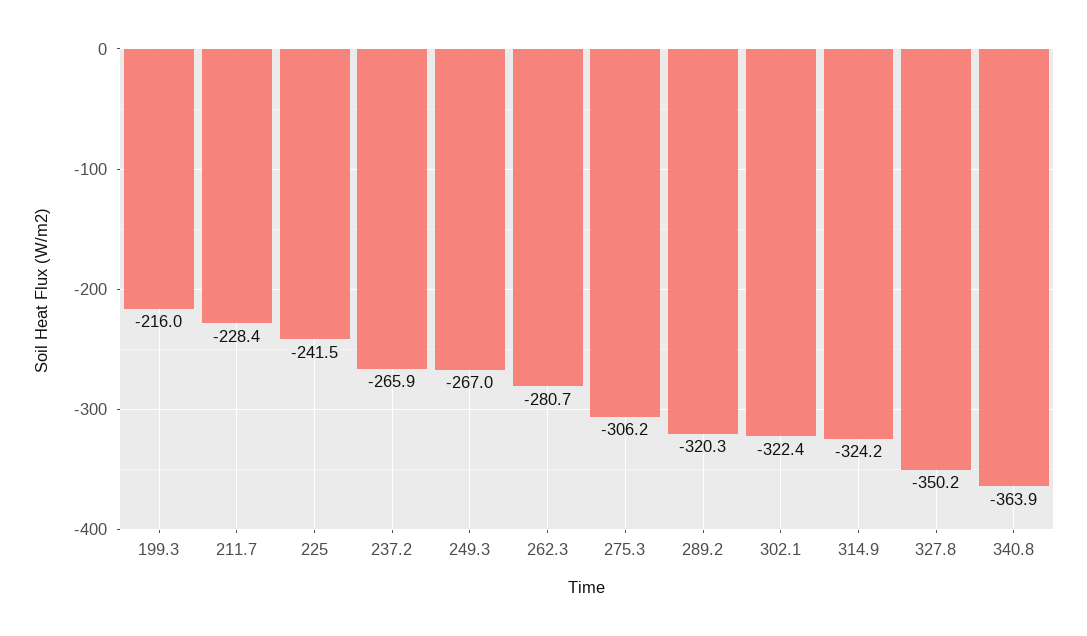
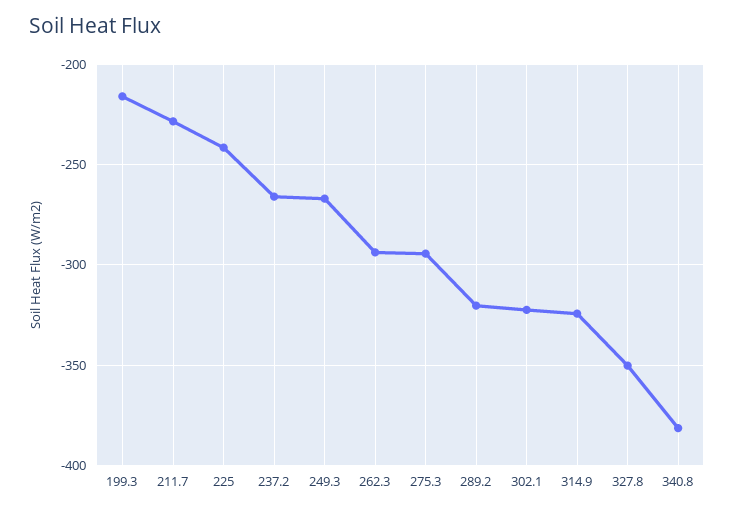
262.3: -280.7 -> -295
275.3: -306.2 -> -295
340.8: -363.9 -> -380

